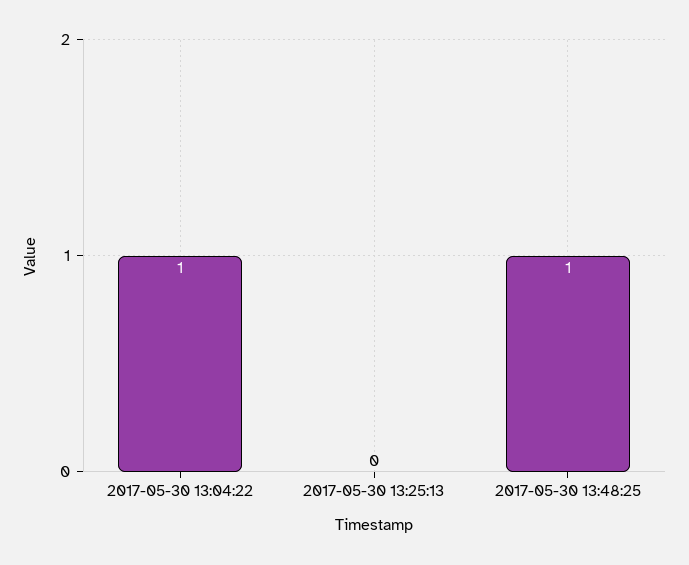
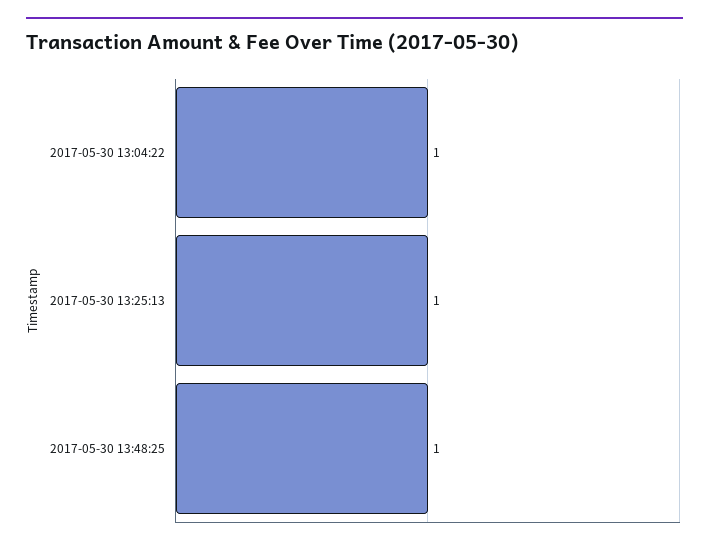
2017-05-30 13:25:13: 0 -> 1

